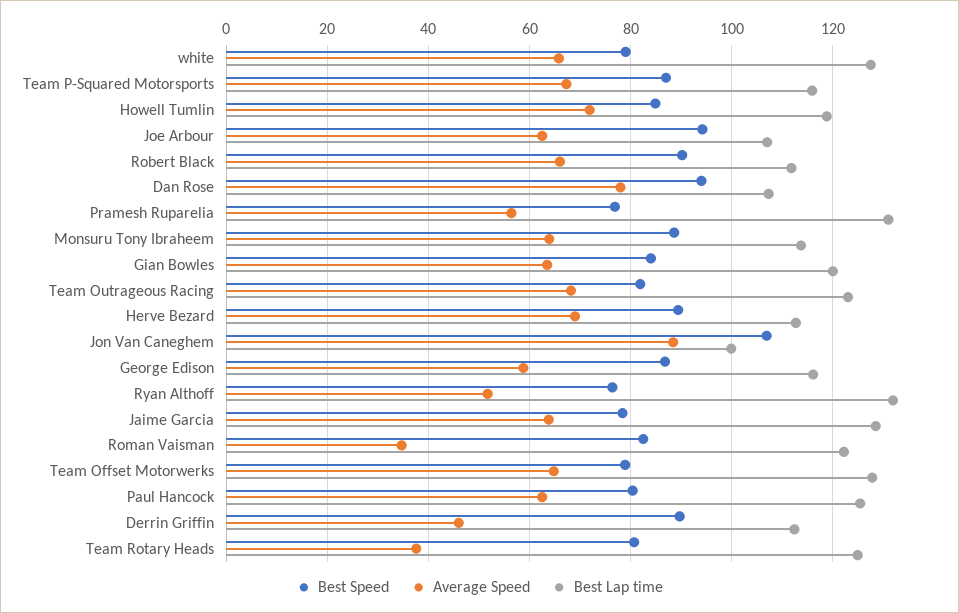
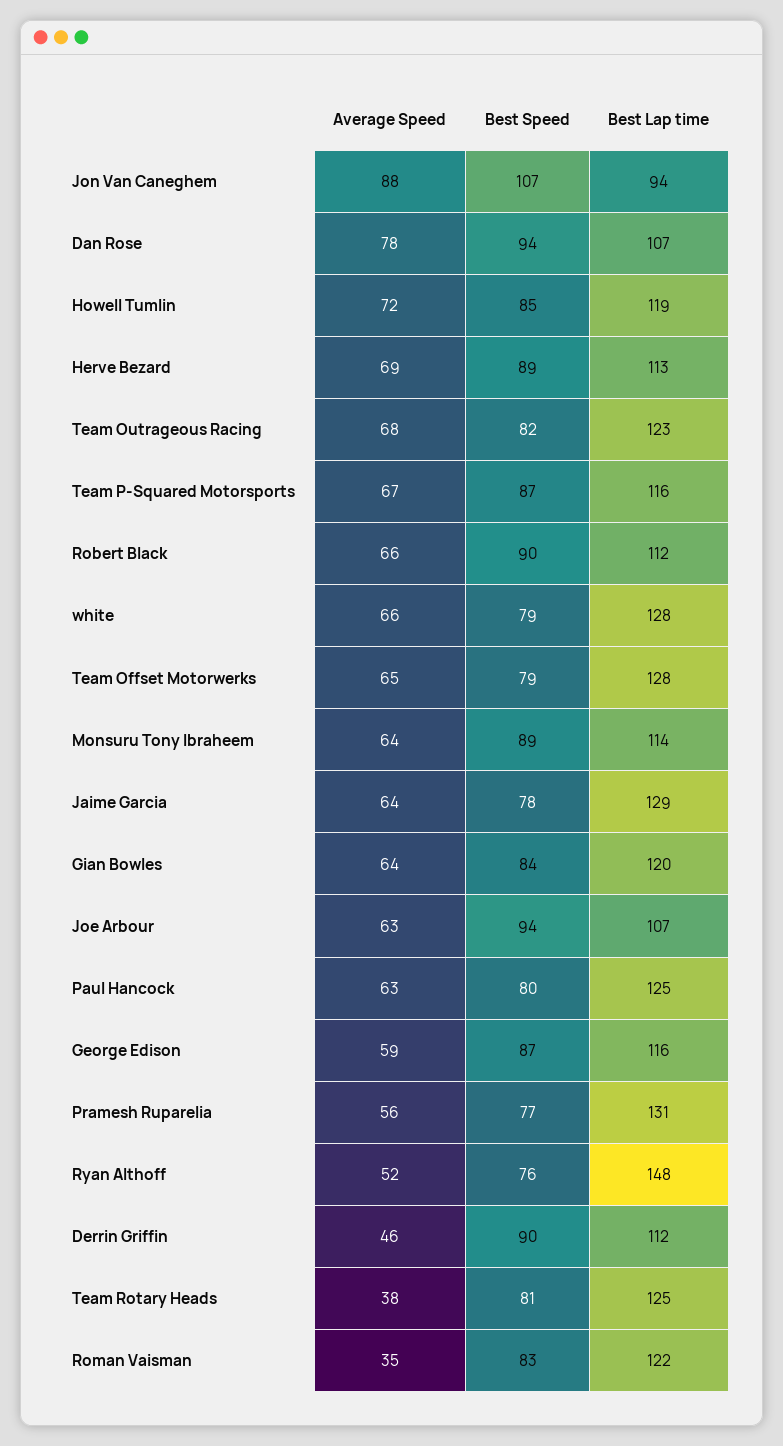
Best Lap time, Jon Van Caneghem: 100 -> 94
Best Lap time, Ryan Althoff: 132 -> 148

